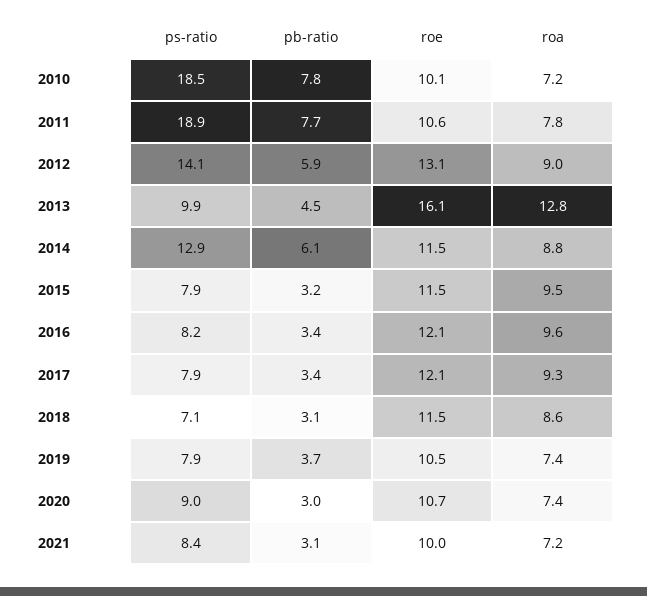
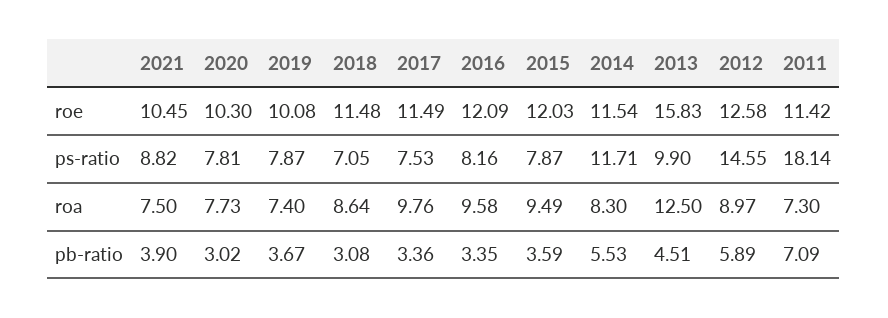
ps-ratio, 2010: 18.5 -> none
pb-ratio, 2010: 7.8 -> none
roe, 2010: 10.1 -> none
roa, 2010: 7.2 -> none
ps-ratio, 2011: 18.9 -> 18.14
pb-ratio, 2011: 7.7 -> 7.09
roe, 2011: 10.6 -> 11.42
roa, 2011: 7.8 -> 7.3
ps-ratio, 2012: 14.1 -> 14.55
roe, 2012: 13.1 -> 12.58
roe, 2013: 16.1 -> 15.83
roa, 2013: 12.8 -> 12.5
ps-ratio, 2014: 12.9 -> 11.71
pb-ratio, 2014: 6.1 -> 5.53
roa, 2014: 8.8 -> 8.3
pb-ratio, 2015: 3.2 -> 3.59
roe, 2015: 11.5 -> 12.03
ps-ratio, 2017: 7.9 -> 7.53
roe, 2017: 12.1 -> 11.49
roa, 2017: 9.3 -> 9.76
roe, 2019: 10.5 -> 10.08
ps-ratio, 2020: 9 -> 7.81
roe, 2020: 10.7 -> 10.3
roa, 2020: 7.4 -> 7.73
ps-ratio, 2021: 8.4 -> 8.82
pb-ratio, 2021: 3.1 -> 3.9
roe, 2021: 10 -> 10.45
roa, 2021: 7.2 -> 7.5

